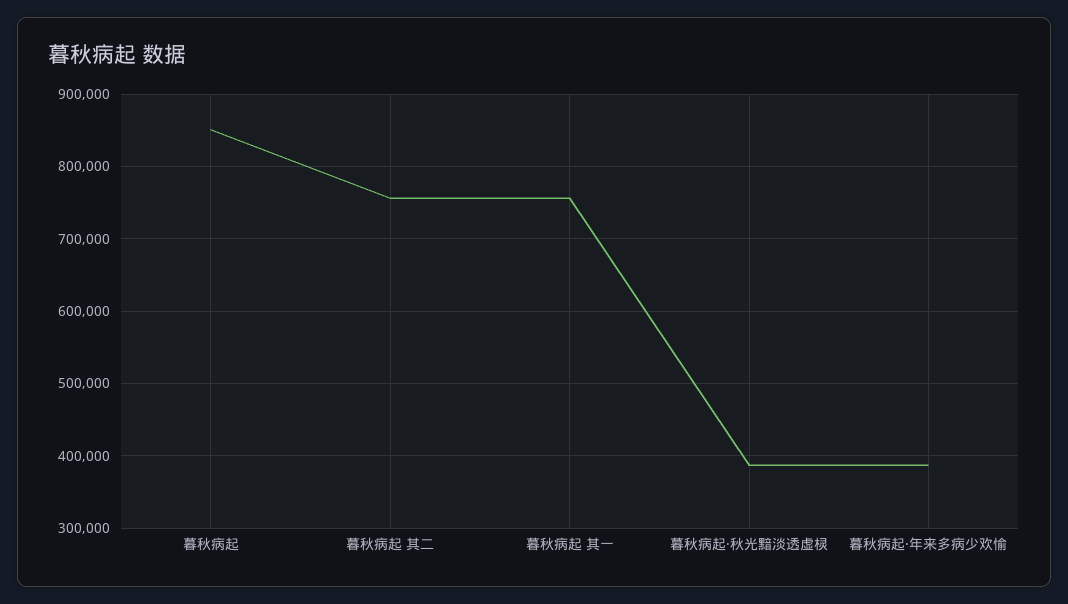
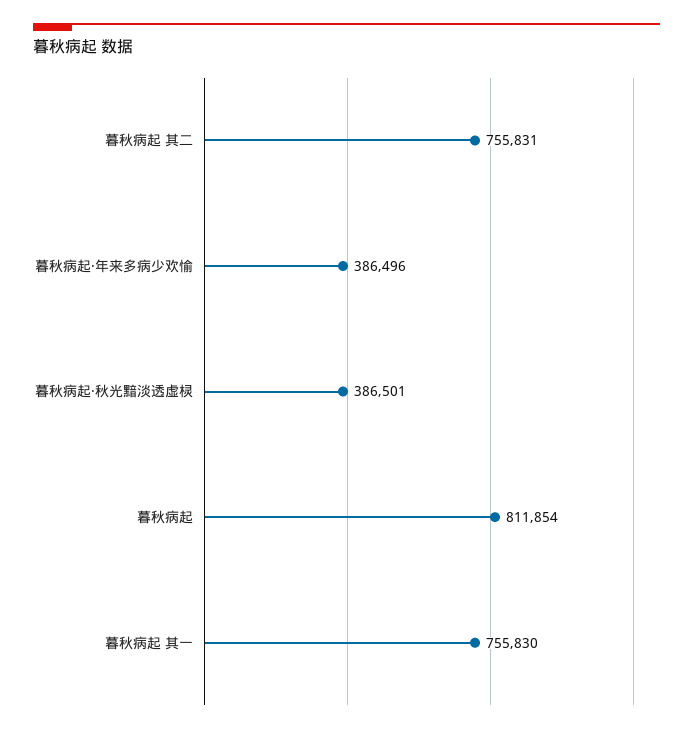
暮秋病起: 850000 -> 811854

